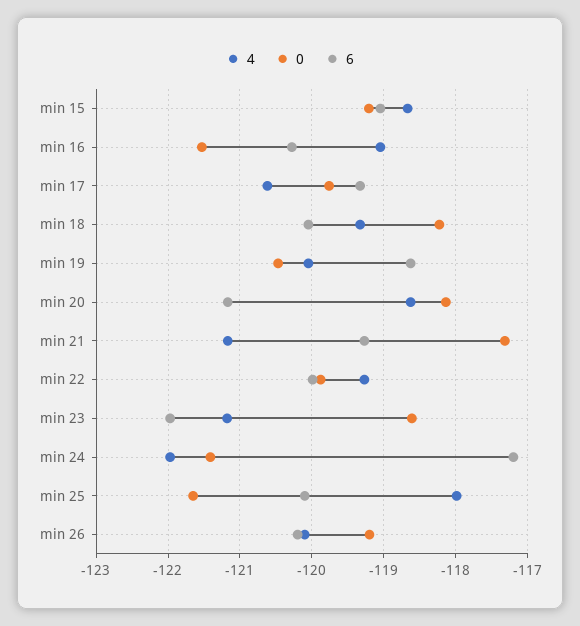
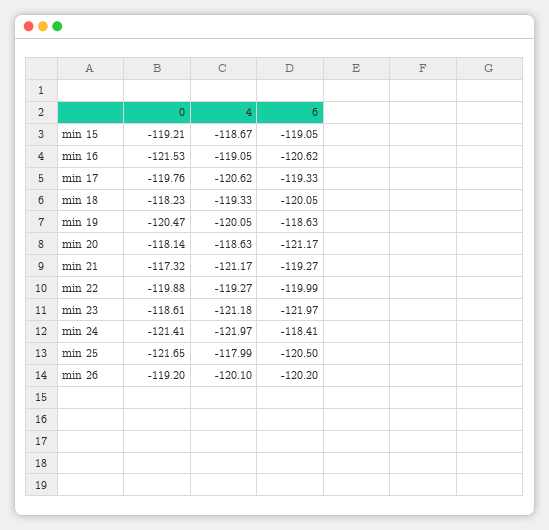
6, min 16: -120.3 -> -120.62
6, min 24: -117.2 -> -118.41
6, min 25: -120.1 -> -120.5

